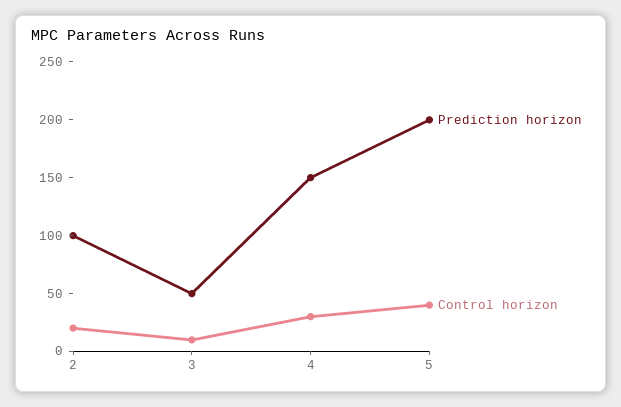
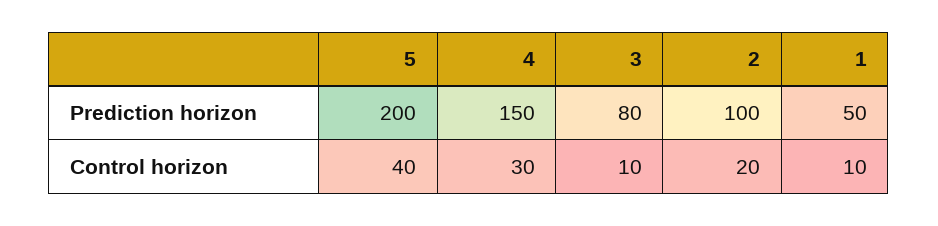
Prediction horizon, 3: 50 -> 80
Prediction horizon, 1: none -> 50
Control horizon, 1: none -> 10

